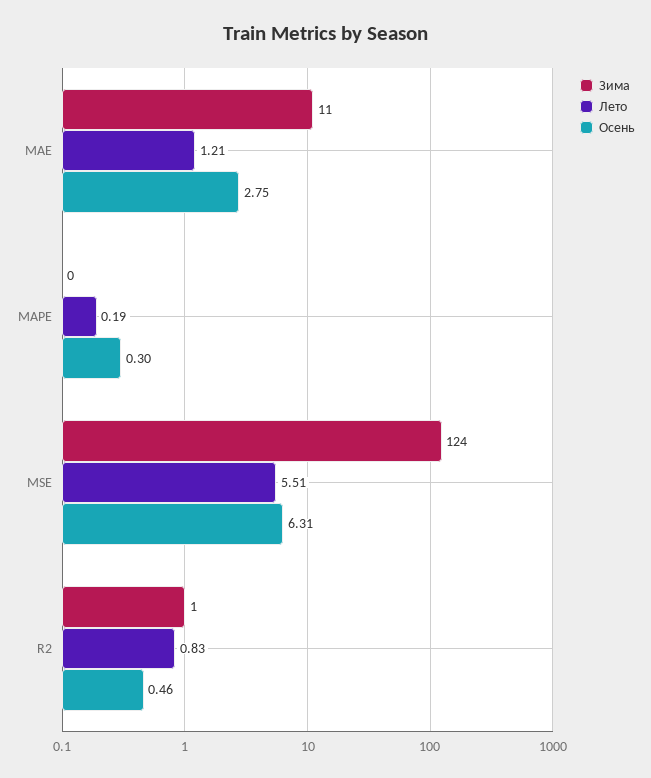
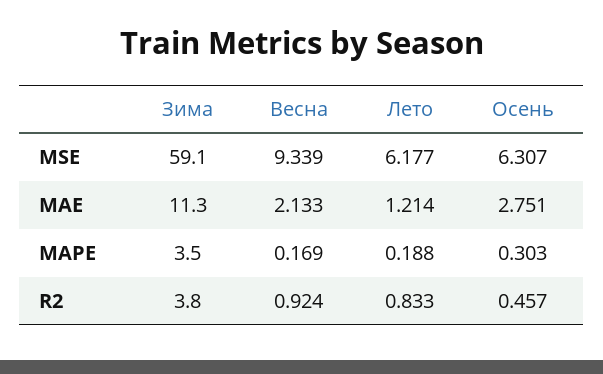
Зима, MAPE: 0 -> 3.5
Зима, MSE: 124 -> 59.1
Лето, MSE: 5.51 -> 6.177
Зима, R2: 1 -> 3.8
Весна, MSE: none -> 9.339
Весна, MAE: none -> 2.133
Весна, MAPE: none -> 0.169
Весна, R2: none -> 0.924

